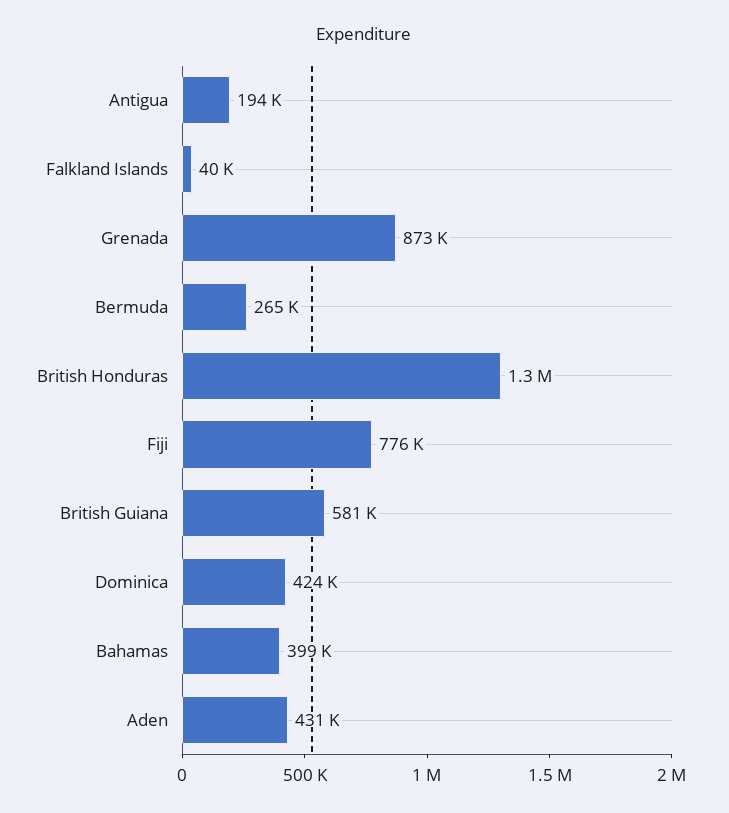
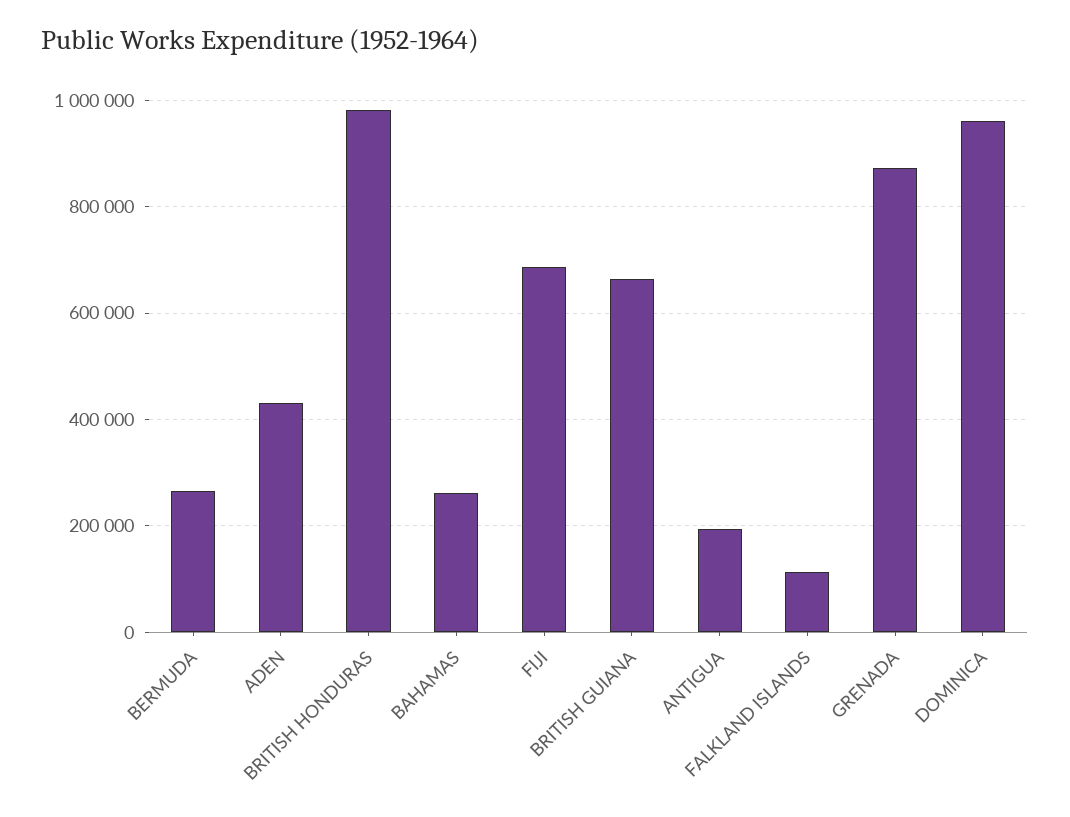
Falkland Islands: 40000 -> 120000
British Honduras: 1300000 -> 980000
Fiji: 776000 -> 680000
British Guiana: 581000 -> 660000
Dominica: 424000 -> 960000
Bahamas: 399000 -> 260000

